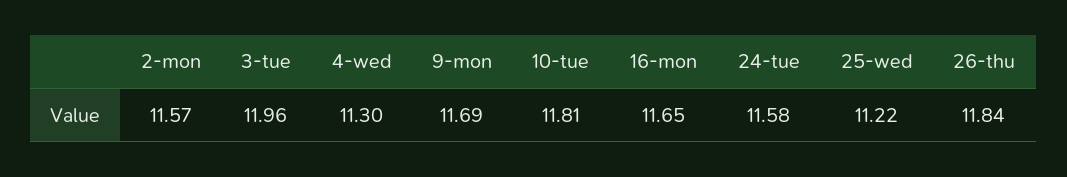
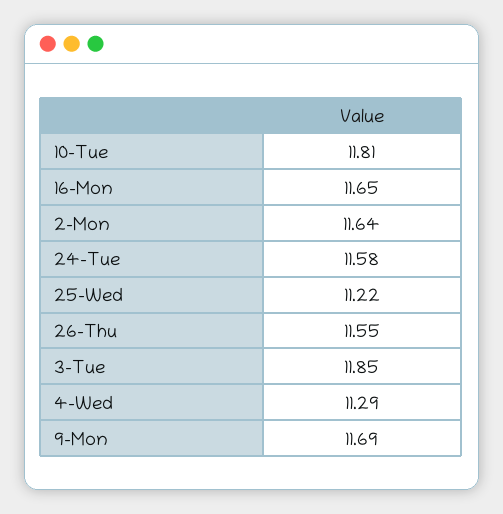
2-mon: 11.57 -> 11.64
3-tue: 11.96 -> 11.85
4-wed: 11.3 -> 11.29
26-thu: 11.84 -> 11.55

